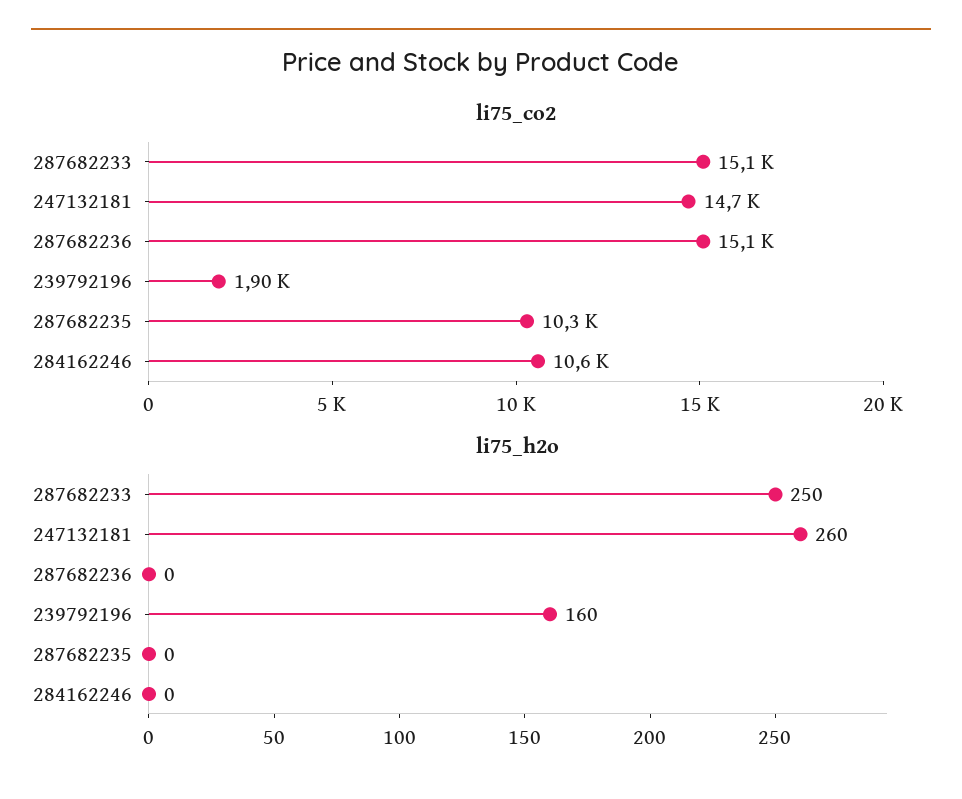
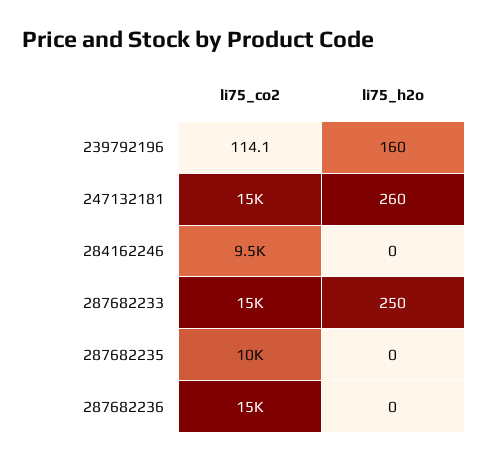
li75_co2, 239792196: 1900 -> 114.1
li75_co2, 284162246: 10600 -> 9500

